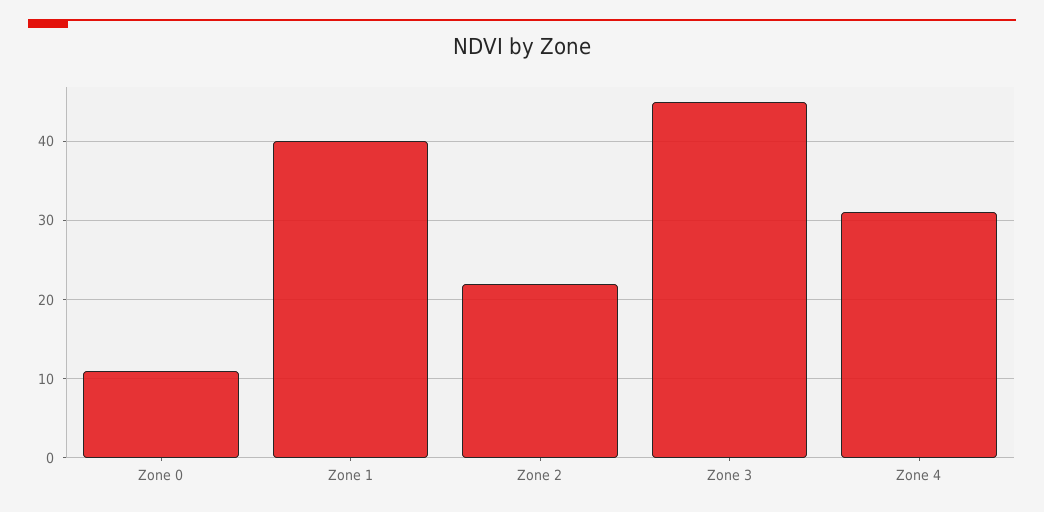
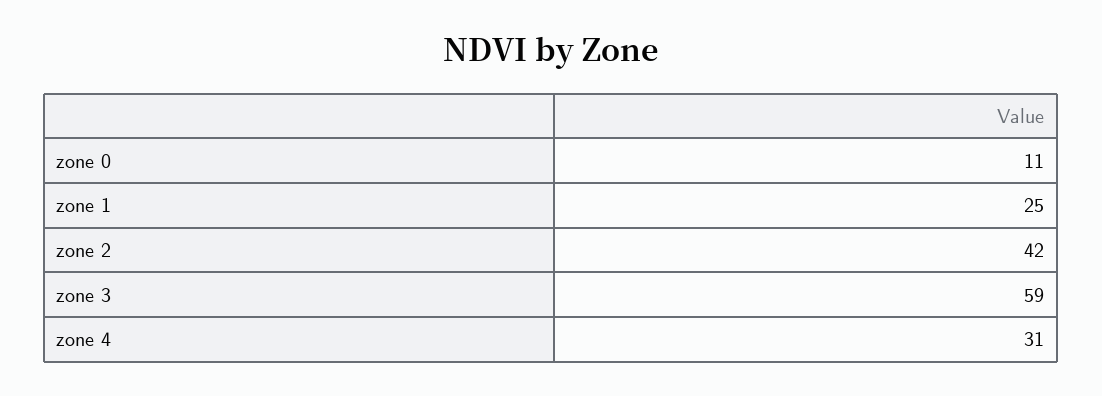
Zone 1: 40 -> 25
Zone 2: 22 -> 42
Zone 3: 45 -> 59

